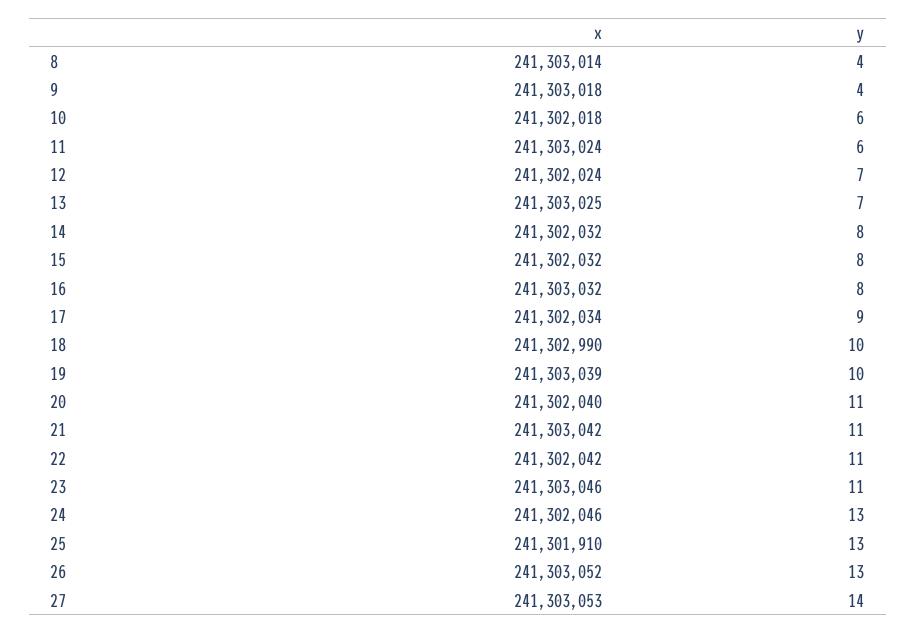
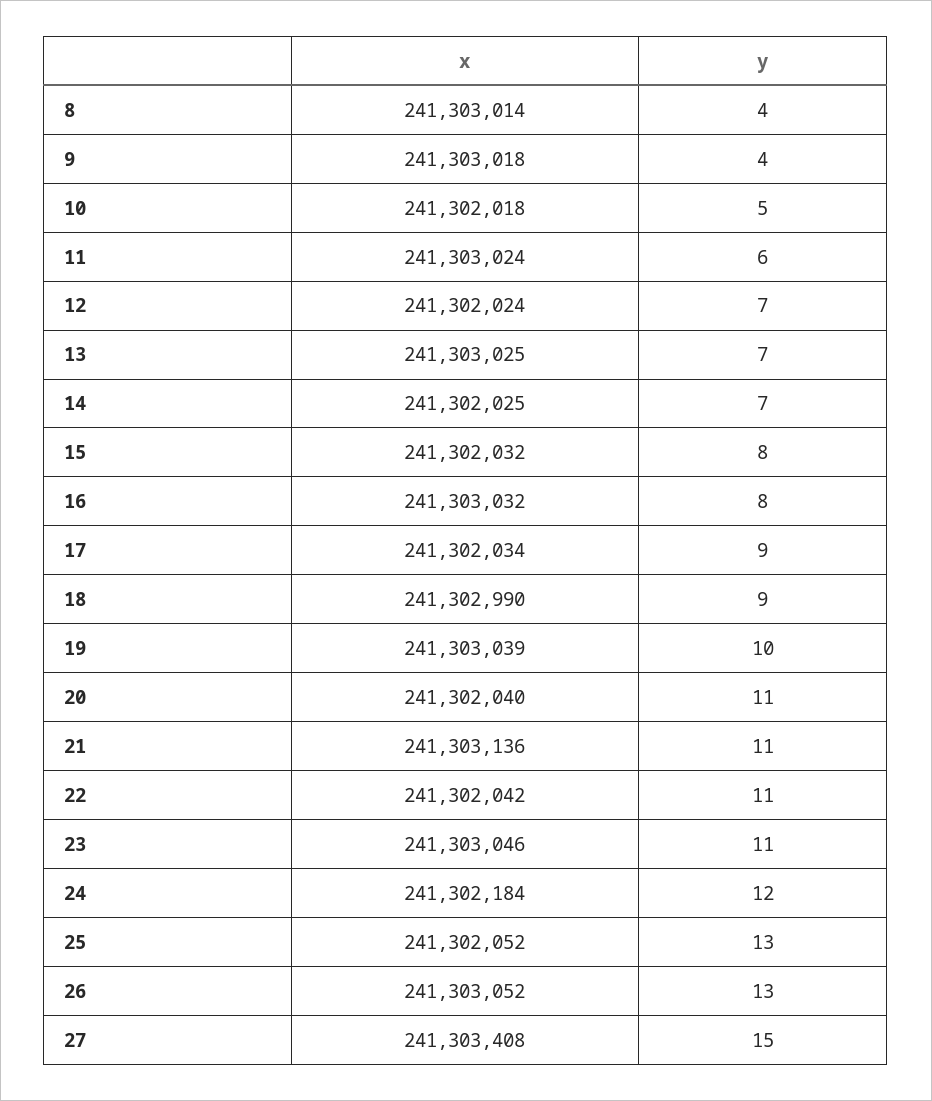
y, 10: 6 -> 5
x, 14: 241302032 -> 241302025
y, 14: 8 -> 7
y, 18: 10 -> 9
x, 21: 241303042 -> 241303136
x, 24: 241302046 -> 241302184
y, 24: 13 -> 12
x, 25: 241301910 -> 241302052
x, 27: 241303053 -> 241303408
y, 27: 14 -> 15

